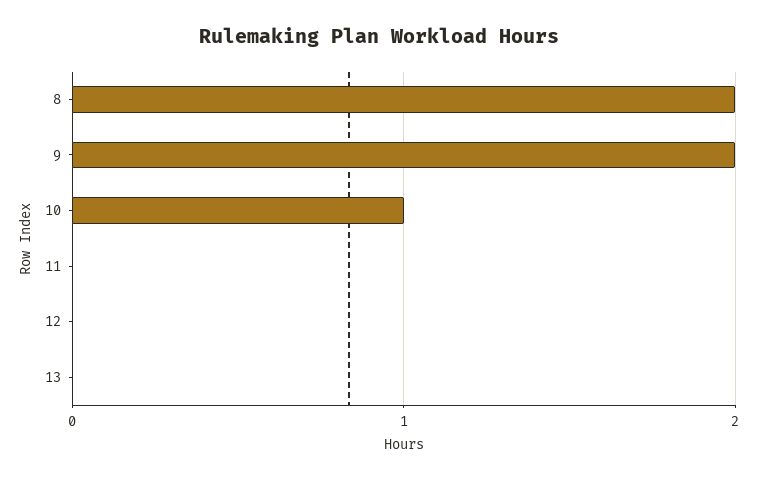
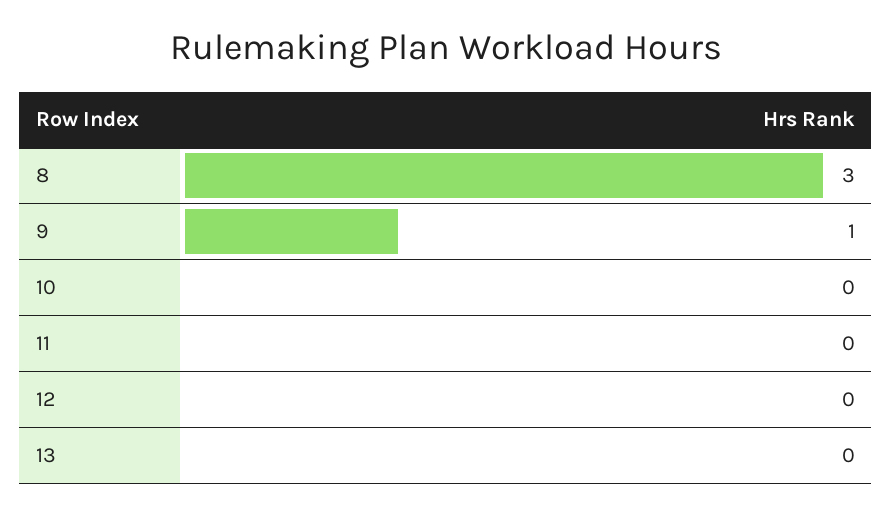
8: 2 -> 3
9: 2 -> 1
10: 1 -> 0

